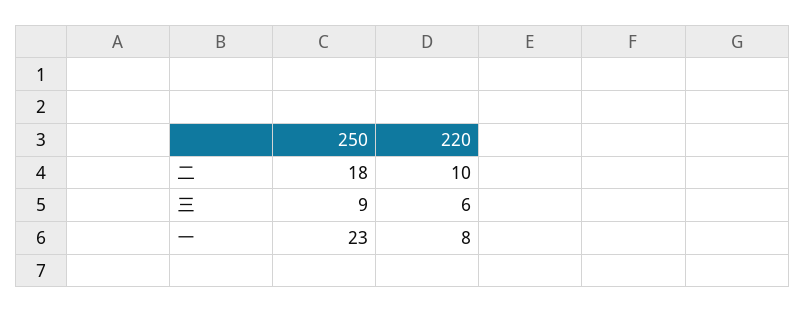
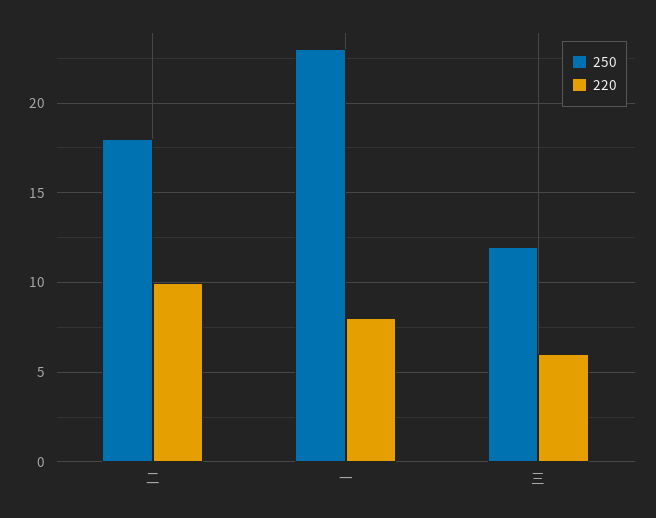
250, 三: 9 -> 12

